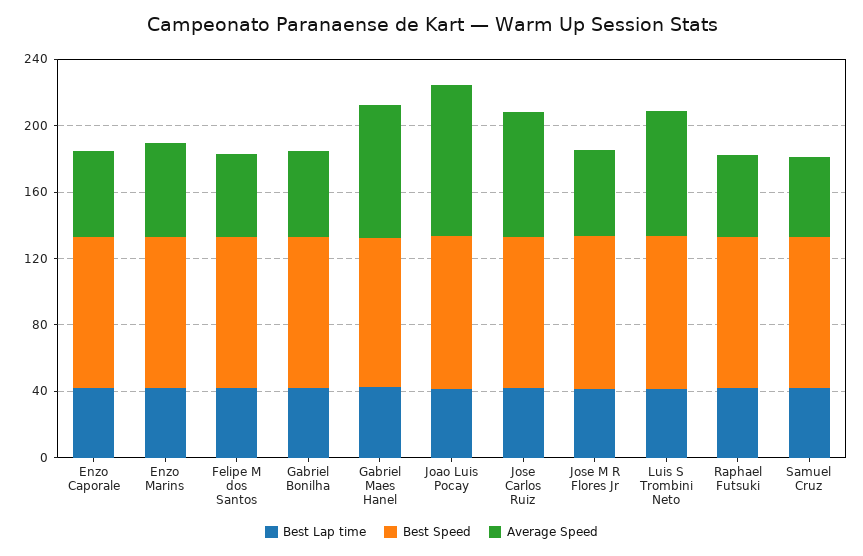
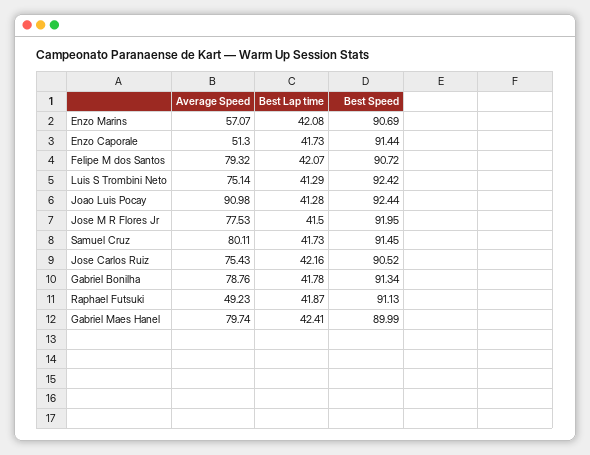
Average Speed, Felipe M dos Santos: 50 -> 79.32
Average Speed, Gabriel Bonilha: 50 -> 78.76
Average Speed, Jose M R Flores Jr: 50 -> 77.53
Average Speed, Samuel Cruz: 50 -> 80.11

